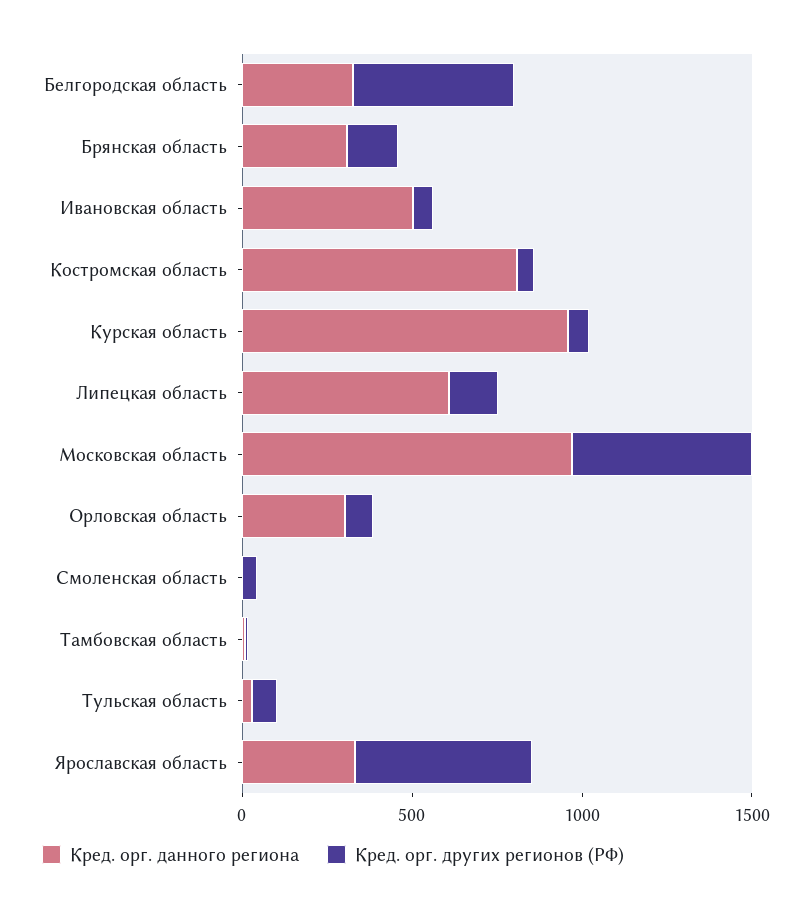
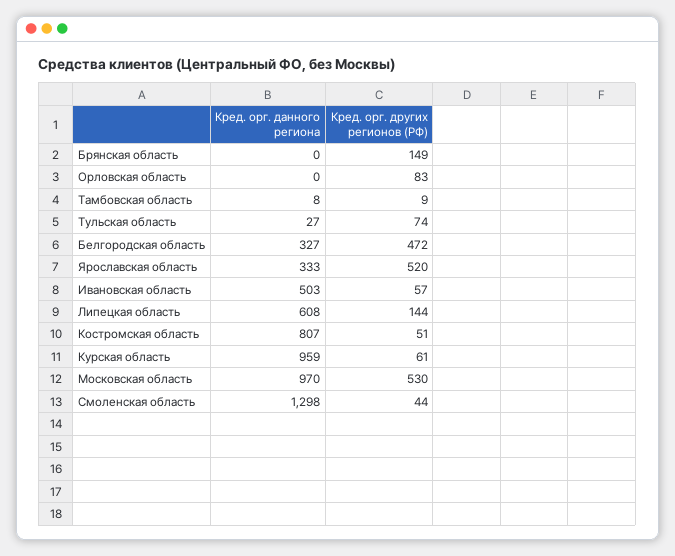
Кред. орг. данного региона, Брянская область: 300 -> 0
Кред. орг. данного региона, Орловская область: 300 -> 0
Кред. орг. данного региона, Смоленская область: 0 -> 1298

